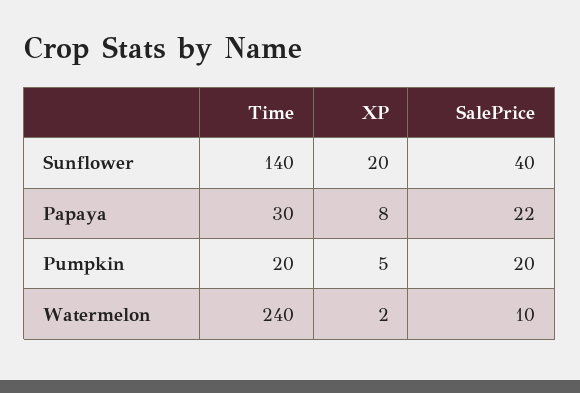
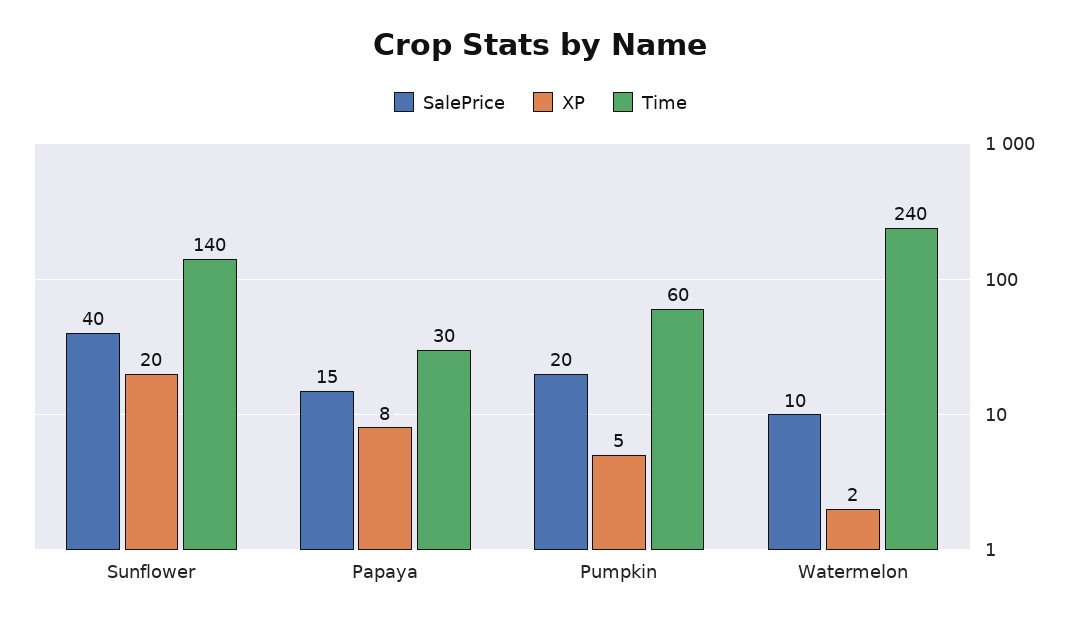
SalePrice, Papaya: 22 -> 15
Time, Pumpkin: 20 -> 60

